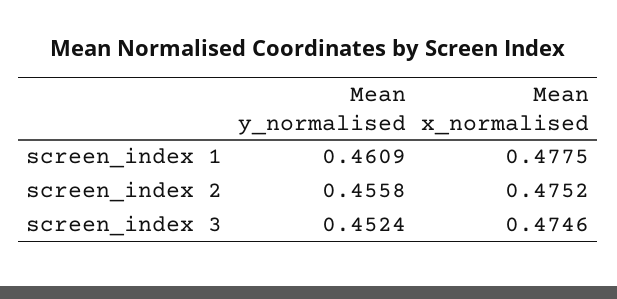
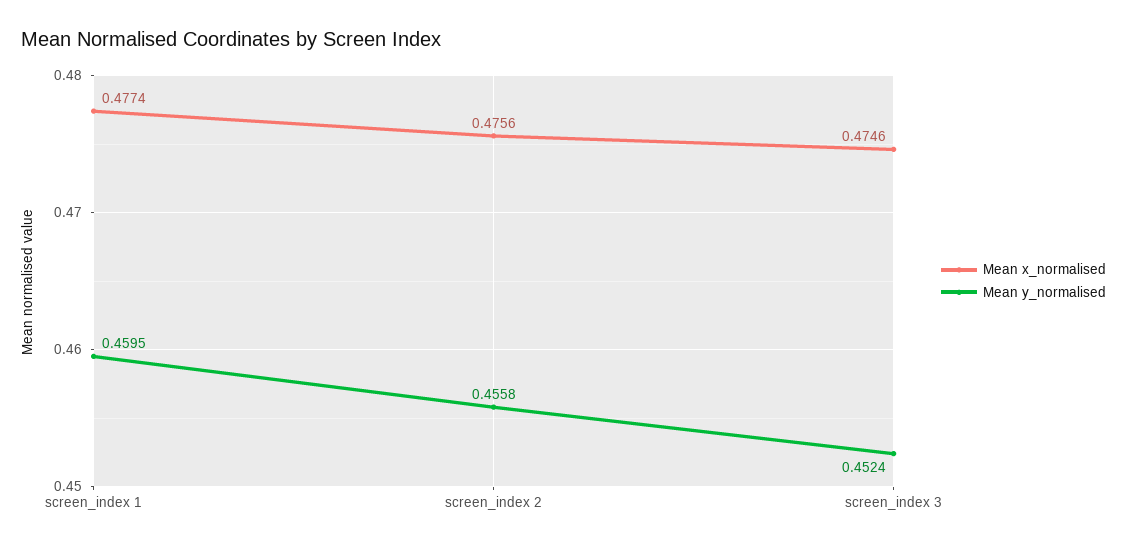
Mean y_normalised, screen_index 1: 0.4609 -> 0.4595
Mean x_normalised, screen_index 1: 0.4775 -> 0.4774
Mean x_normalised, screen_index 2: 0.4752 -> 0.4756

